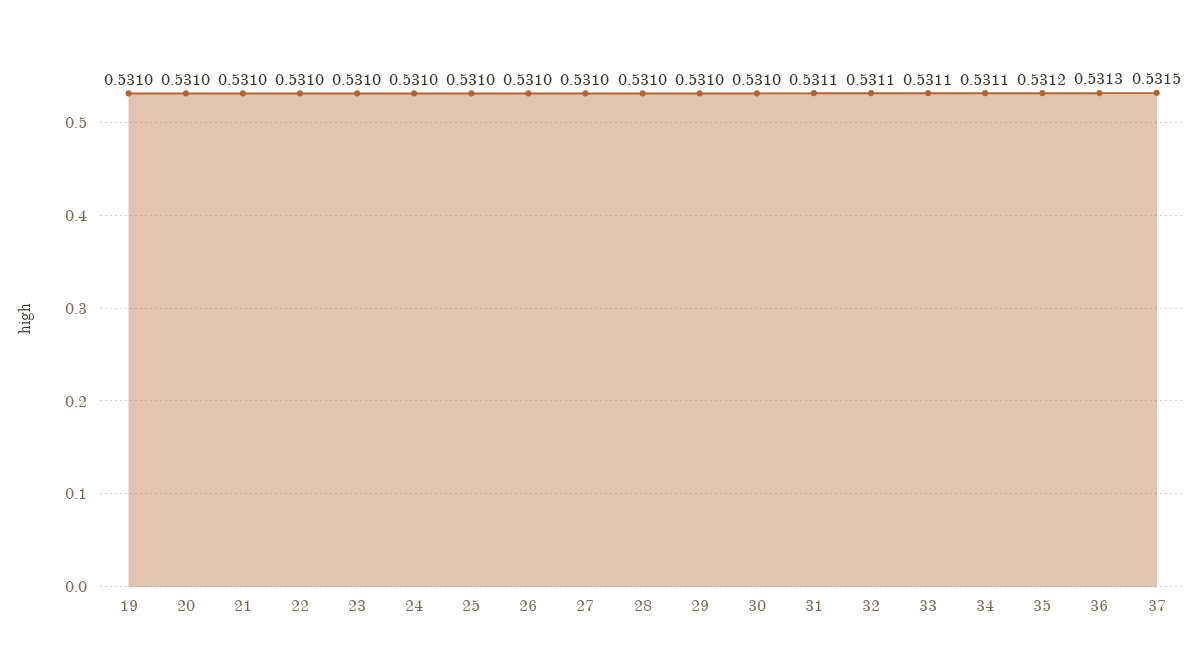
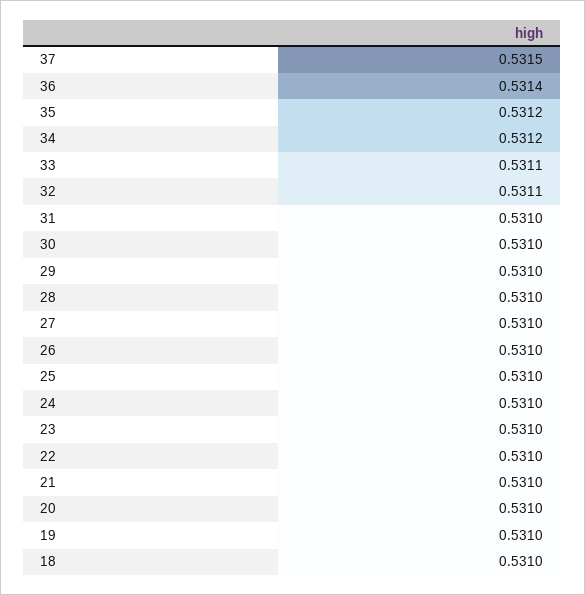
31: 0.5311 -> 0.531
34: 0.5311 -> 0.5312
36: 0.5313 -> 0.5314
18: none -> 0.531

